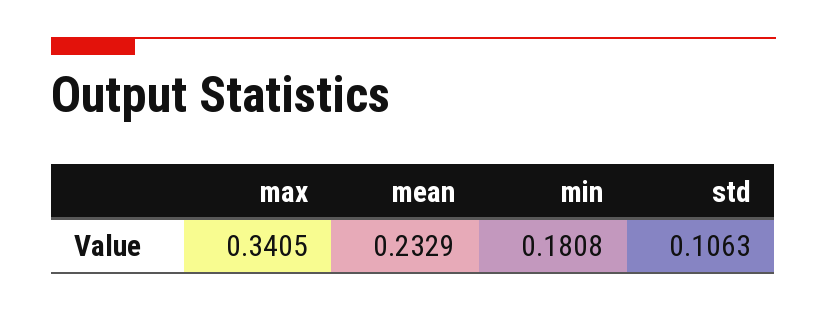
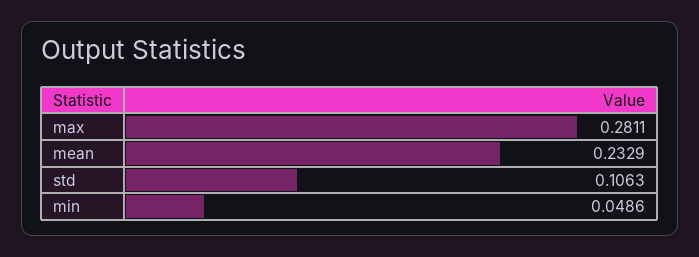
max: 0.3405 -> 0.2811
min: 0.1808 -> 0.0486

